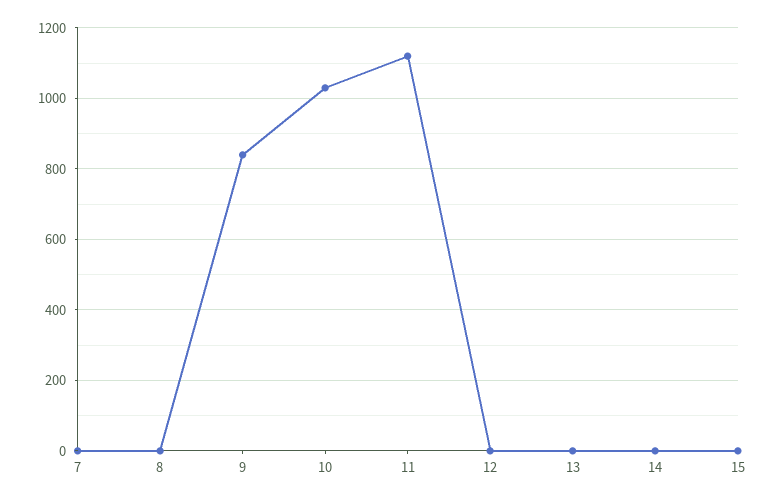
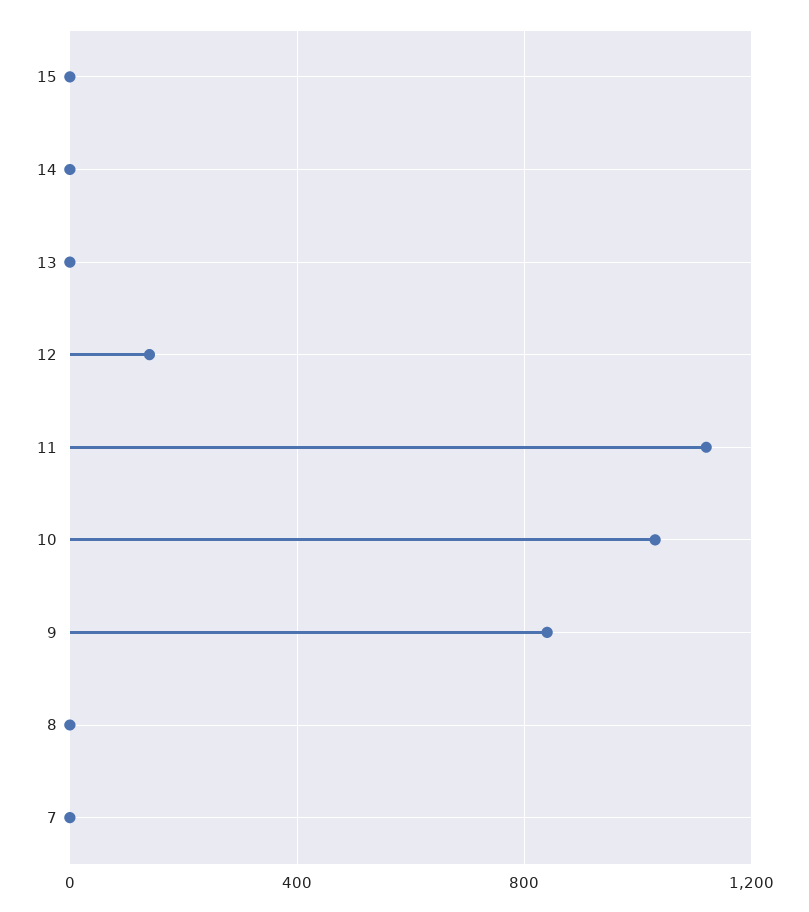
12: 0 -> 150

